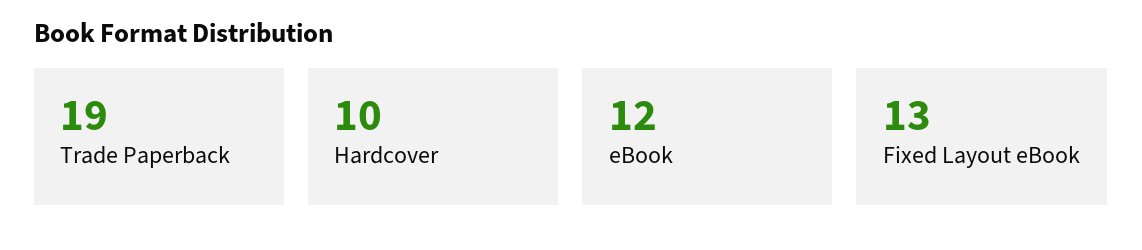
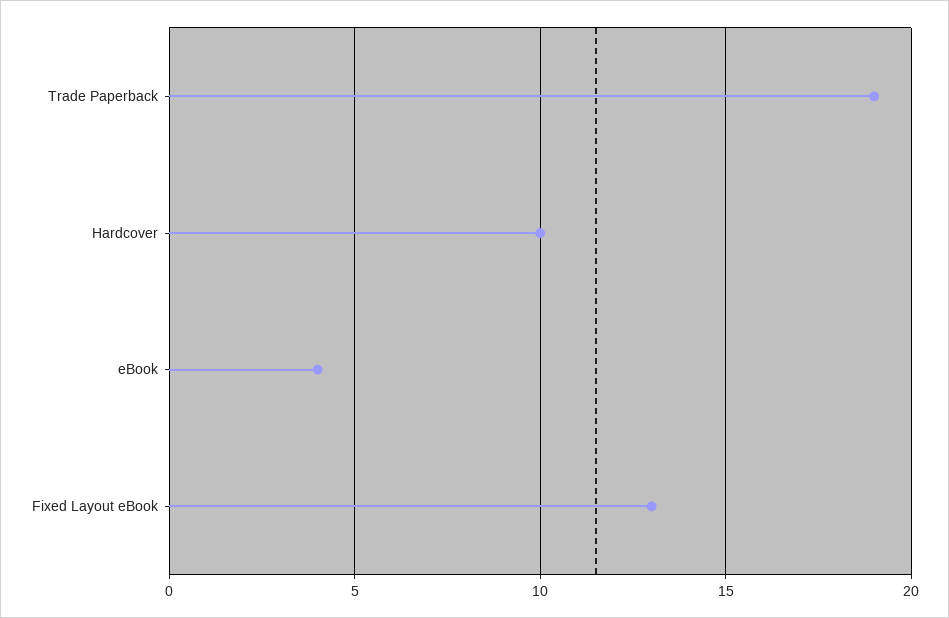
eBook: 12 -> 4

